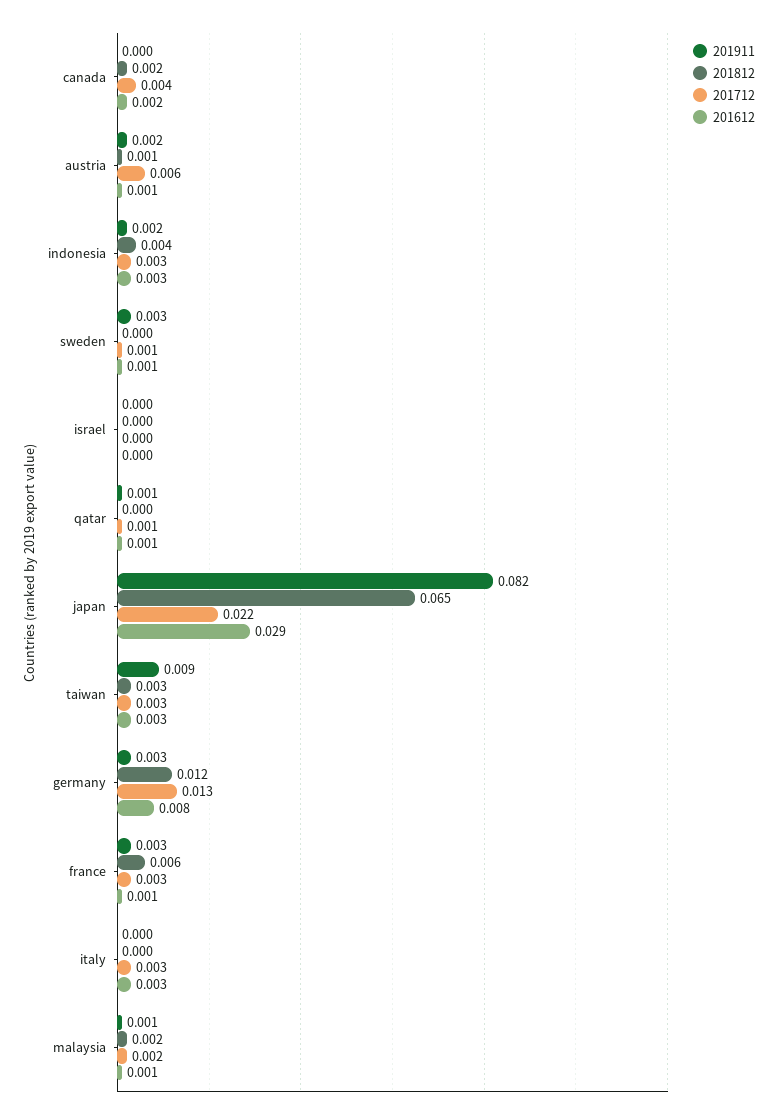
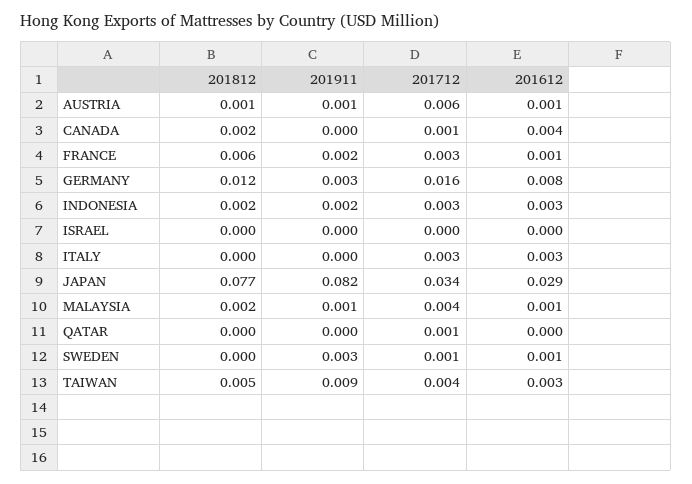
201712, canada: 0.004 -> 0.001
201612, canada: 0.002 -> 0.004
201911, austria: 0.002 -> 0.001
201812, indonesia: 0.004 -> 0.002
201911, qatar: 0.001 -> 0
201612, qatar: 0.001 -> 0
201812, japan: 0.065 -> 0.077
201712, japan: 0.022 -> 0.034
201812, taiwan: 0.003 -> 0.005
201712, taiwan: 0.003 -> 0.004
201712, germany: 0.013 -> 0.016
201911, france: 0.003 -> 0.002
201712, malaysia: 0.002 -> 0.004

